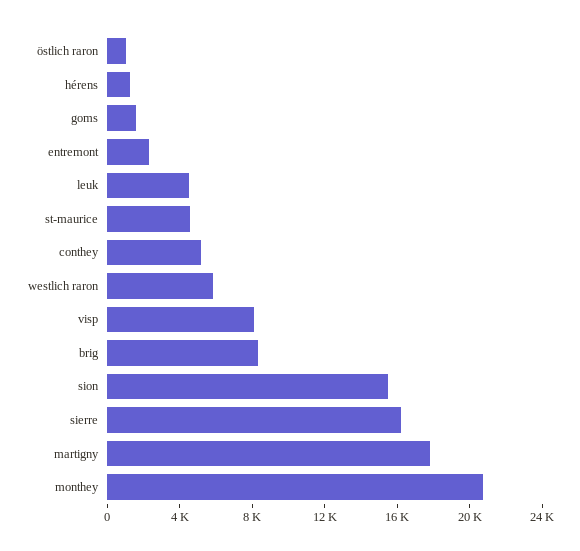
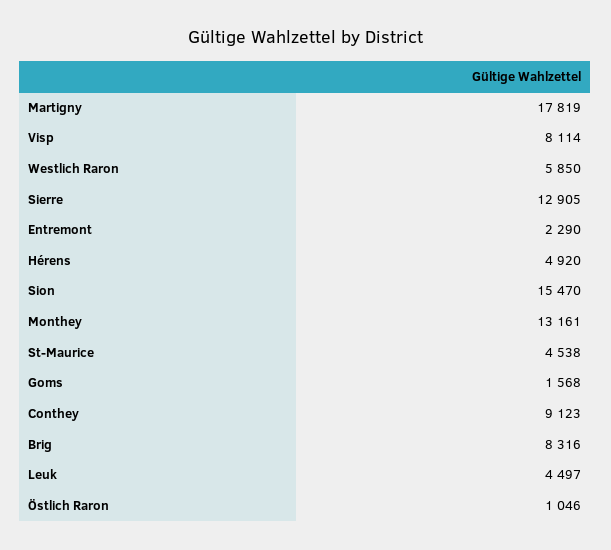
hérens: 1000 -> 4920
conthey: 5000 -> 9123
sierre: 16000 -> 12905
monthey: 21000 -> 13161

